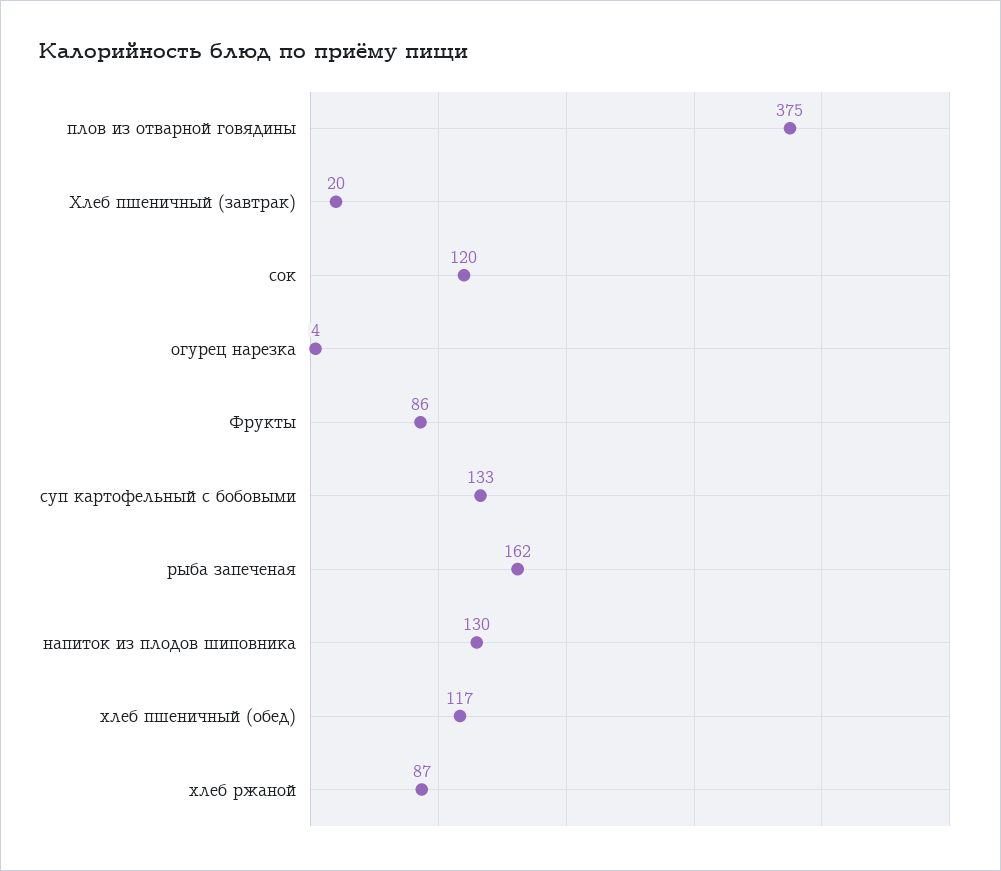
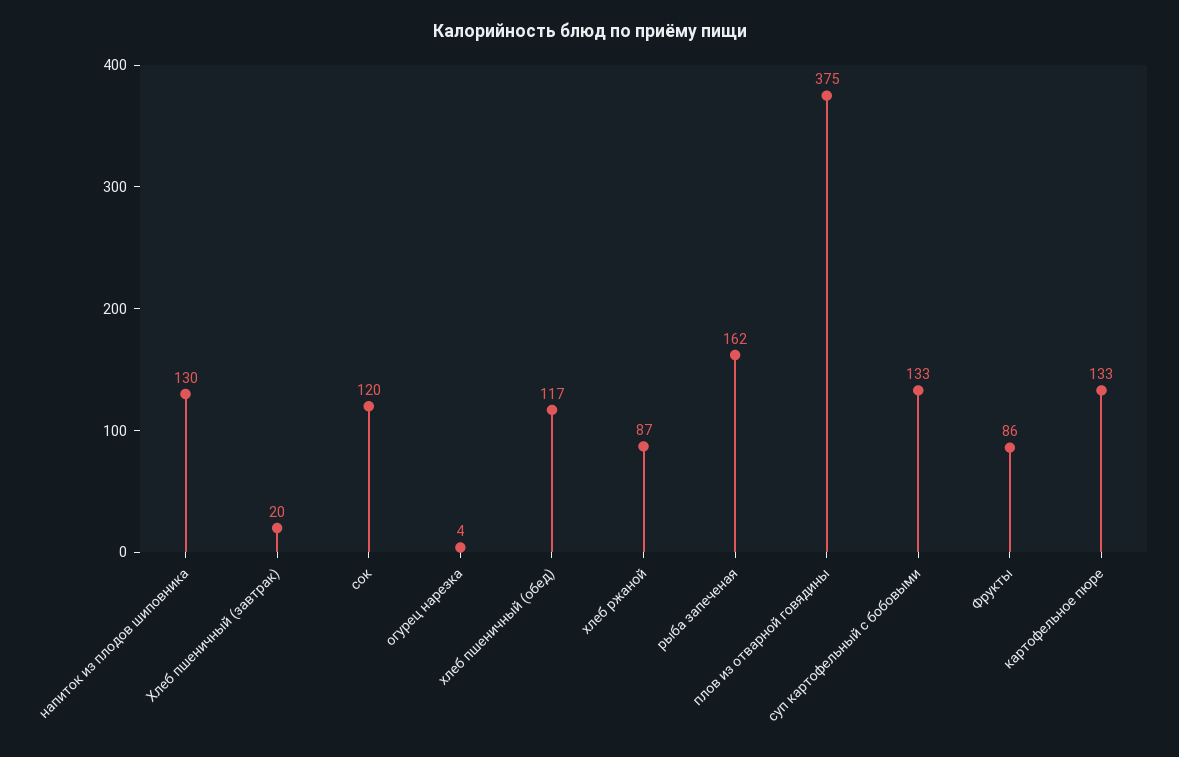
картофельное пюре: none -> 133

